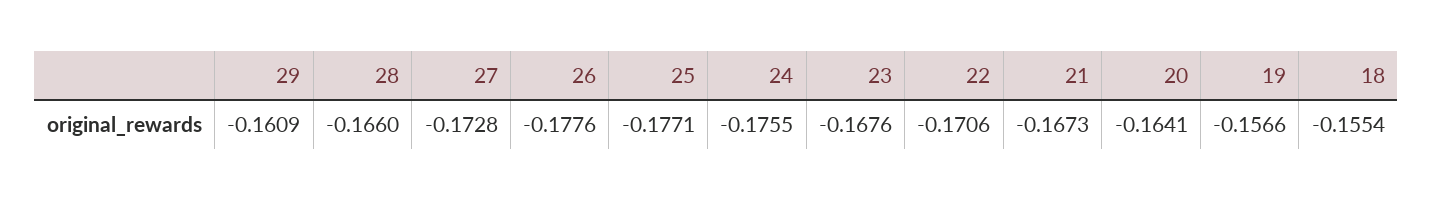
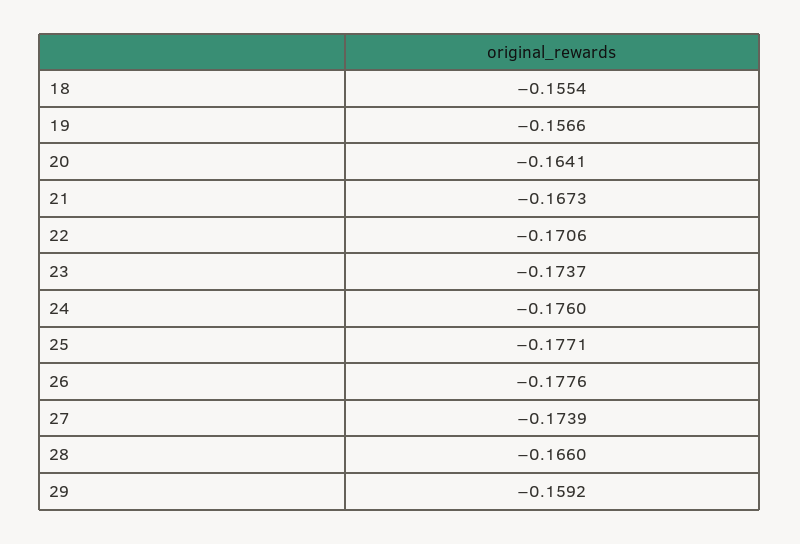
29: -0.1609 -> -0.1592
27: -0.1728 -> -0.1739
24: -0.1755 -> -0.176
23: -0.1676 -> -0.1737

